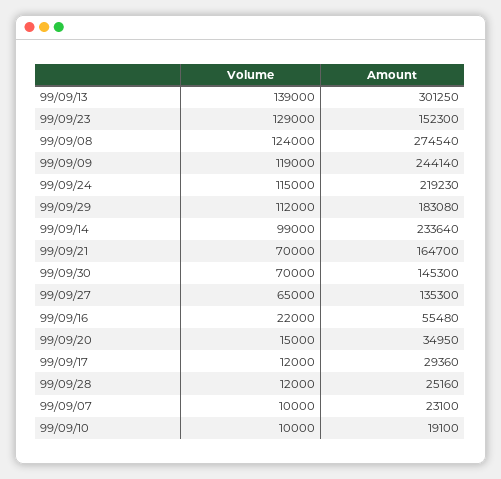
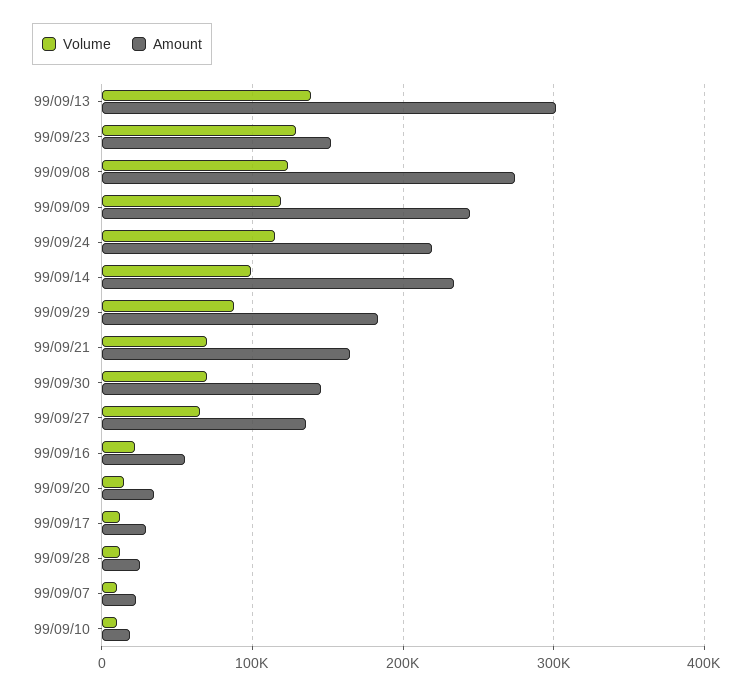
Volume, 99/09/29: 112000 -> 90000

